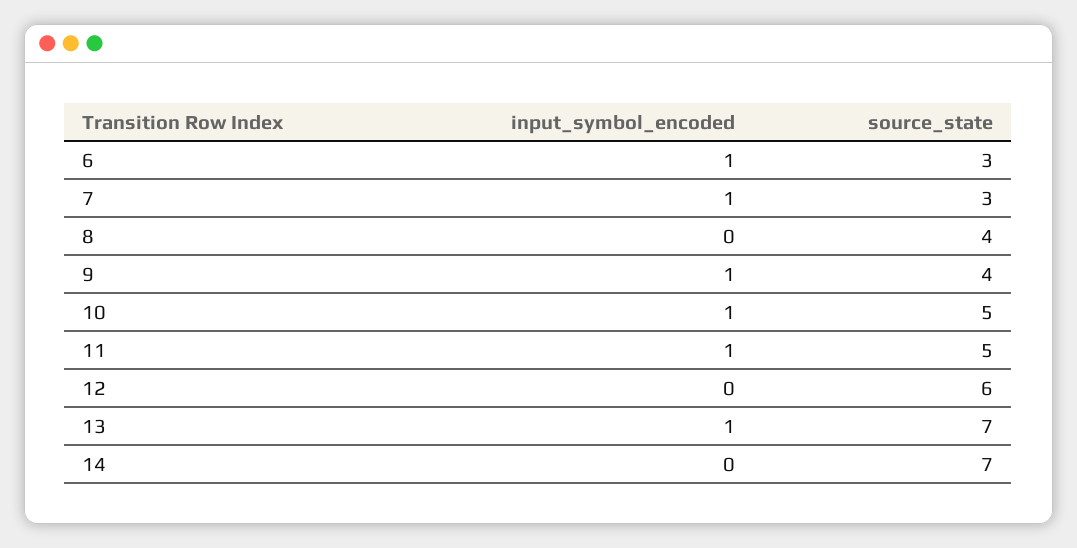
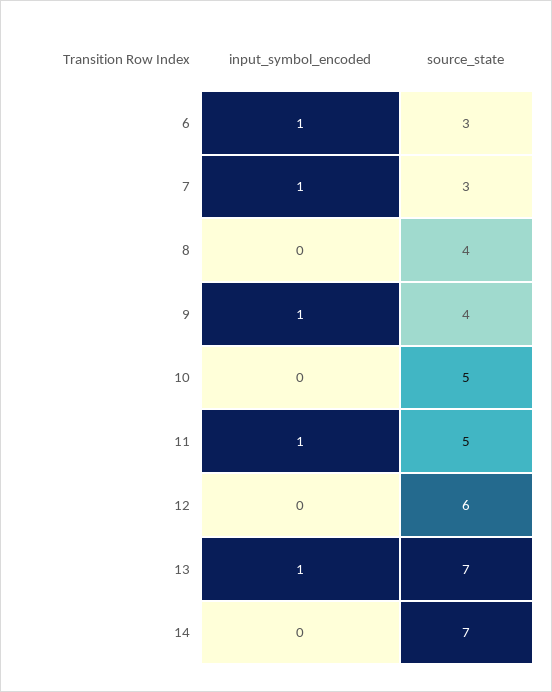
input_symbol_encoded, 10: 1 -> 0

